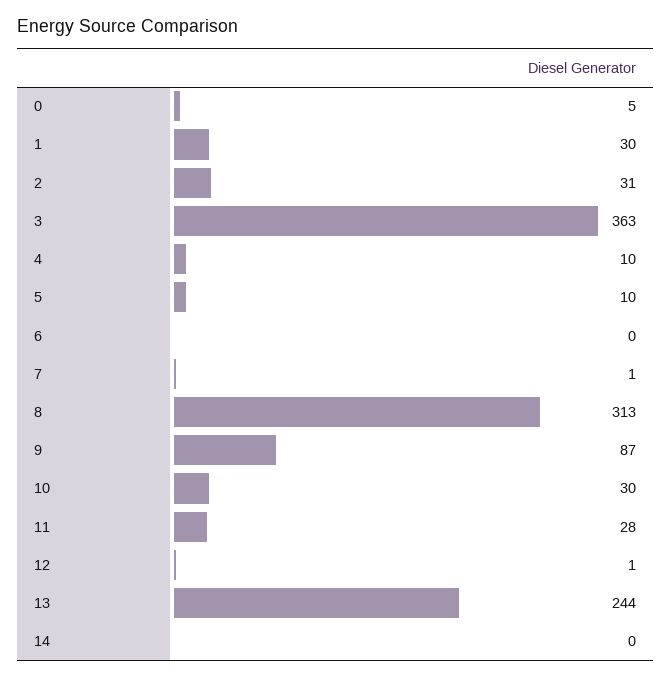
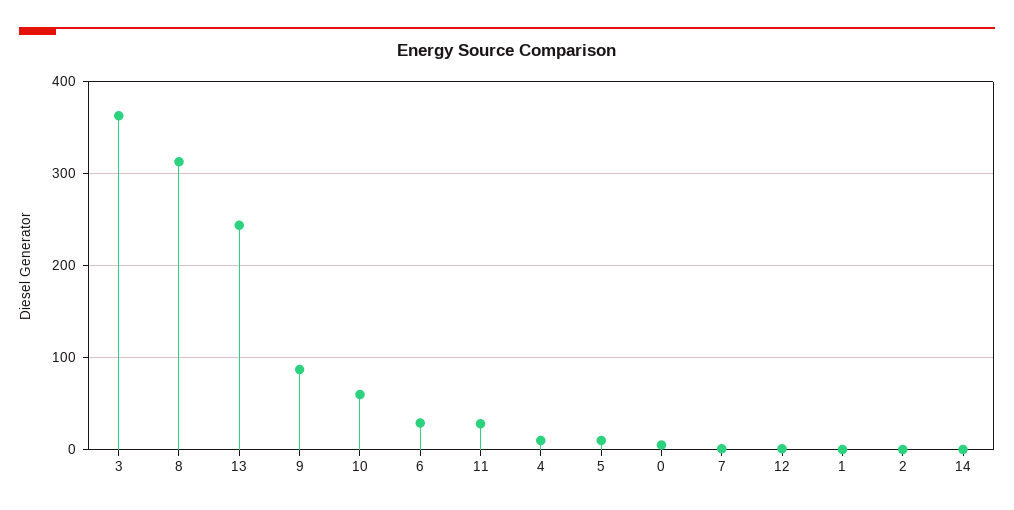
1: 30 -> 0
2: 31 -> 0
6: 0 -> 30
10: 30 -> 60

